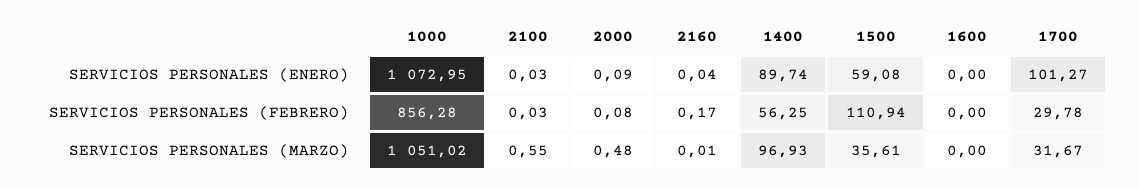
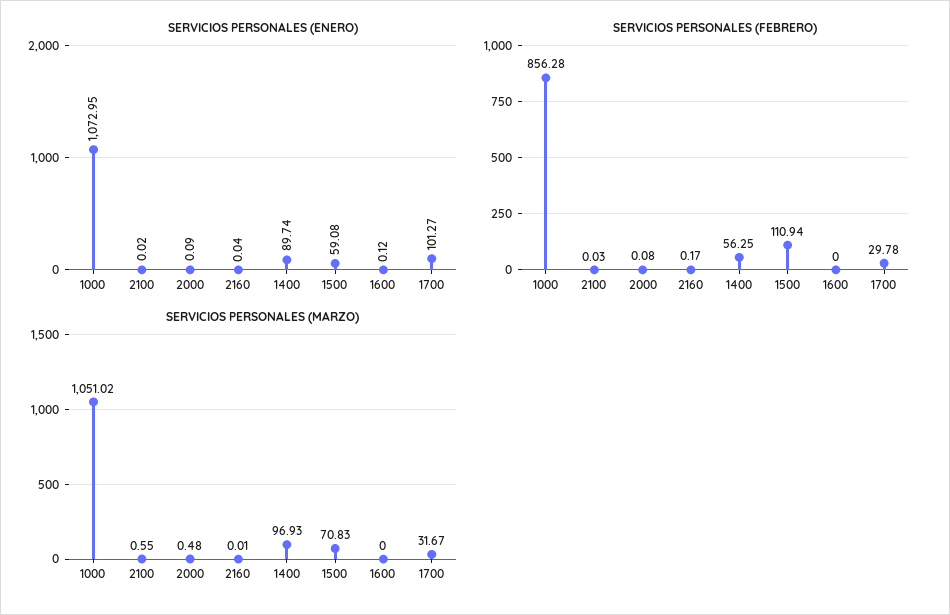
SERVICIOS PERSONALES (ENERO), 2100: 0.03 -> 0.02
SERVICIOS PERSONALES (ENERO), 1600: 0 -> 0.12
SERVICIOS PERSONALES (MARZO), 1500: 35.61 -> 70.83

